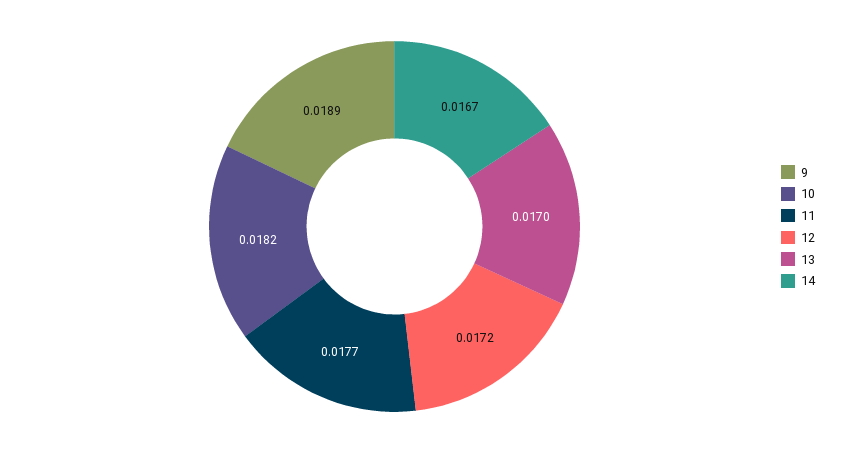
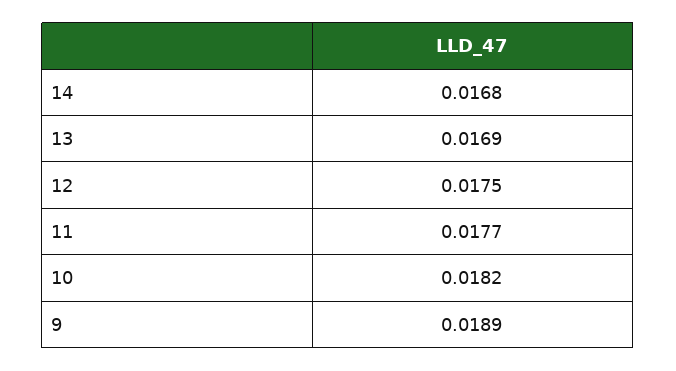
12: 0.0172 -> 0.0175
13: 0.017 -> 0.0169
14: 0.0167 -> 0.0168

